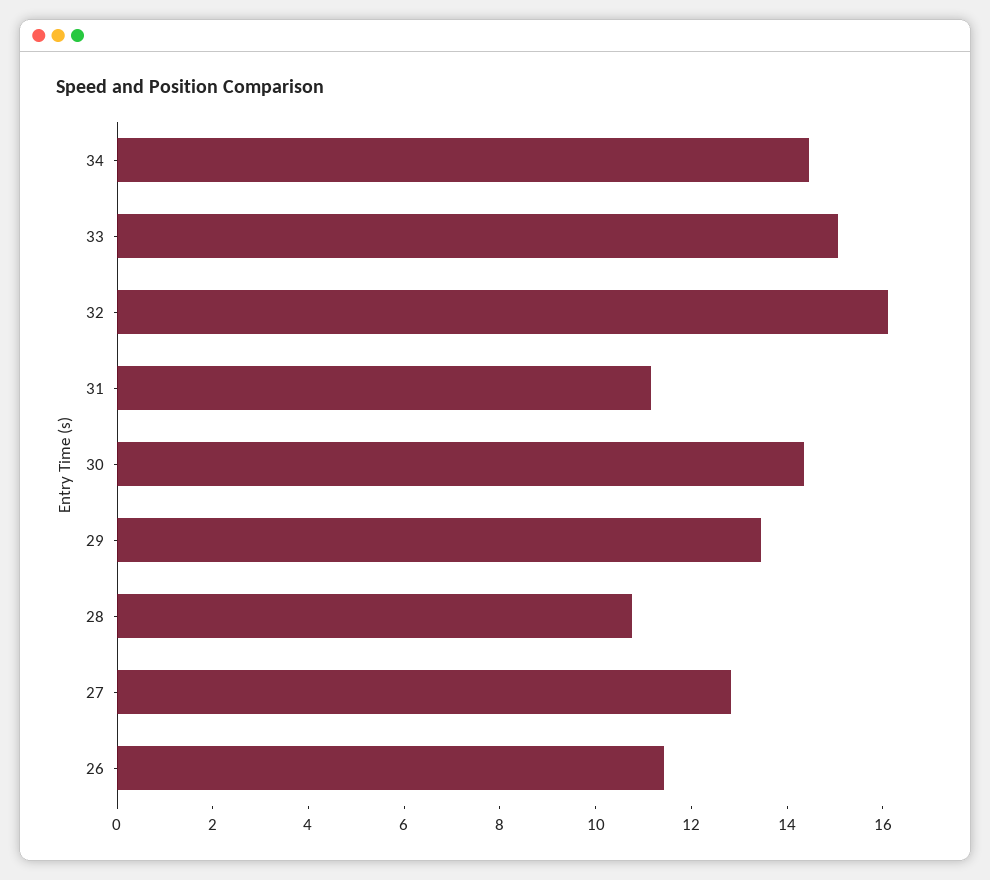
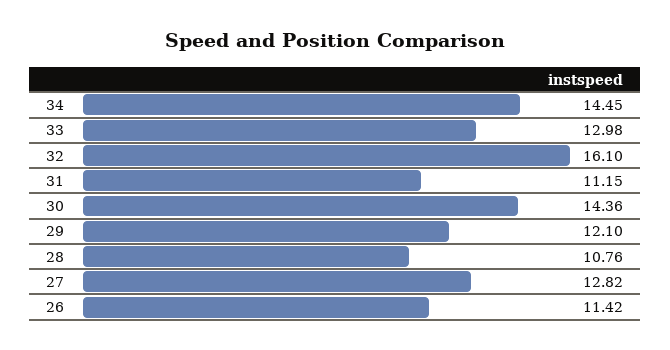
33: 15 -> 12.98
29: 13.5 -> 12.1

